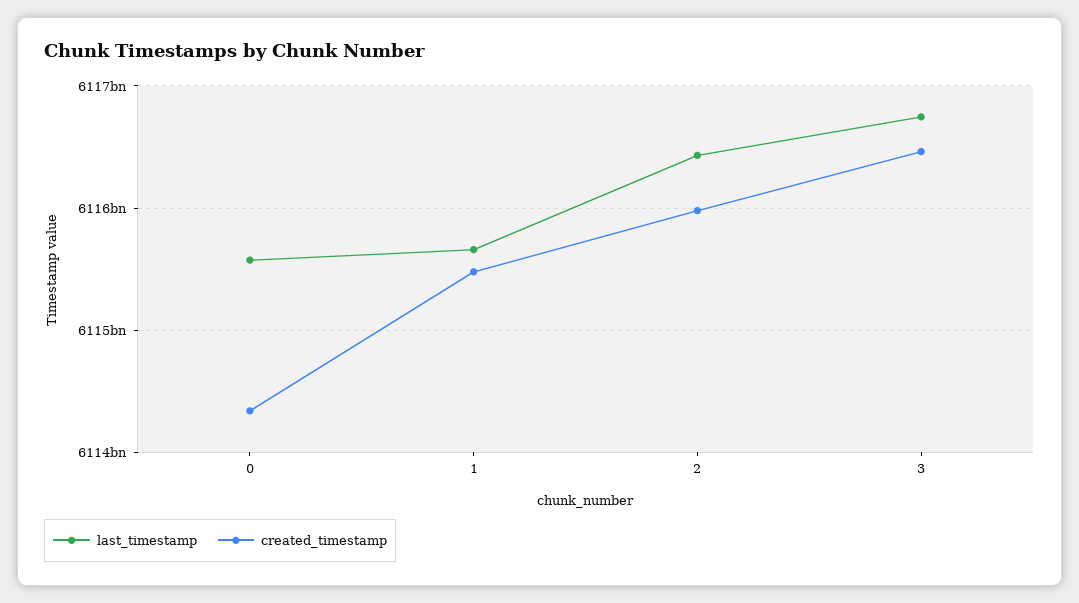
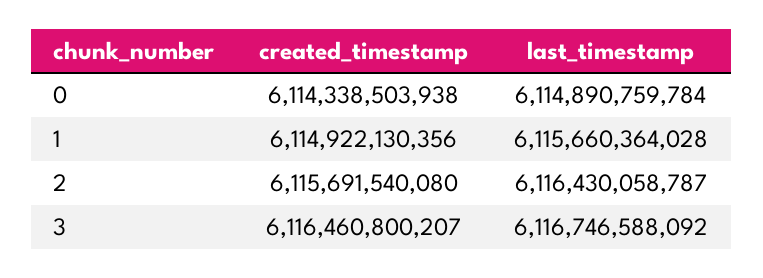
last_timestamp, 0: 6115600000000 -> 6114890759784
created_timestamp, 1: 6115500000000 -> 6114922130356
created_timestamp, 2: 6116000000000 -> 6115691540080

